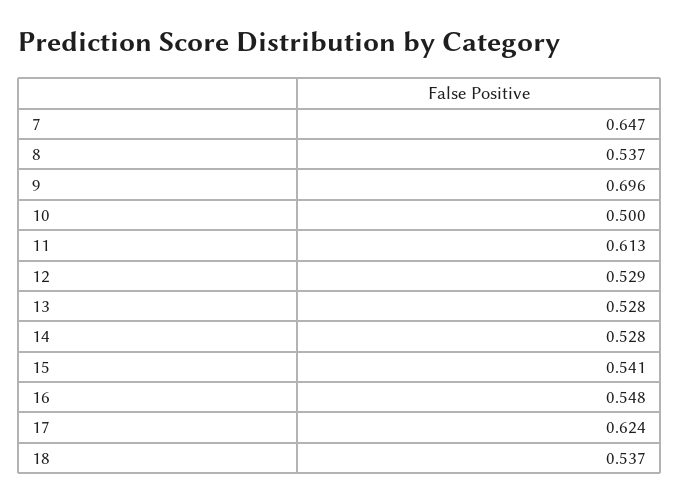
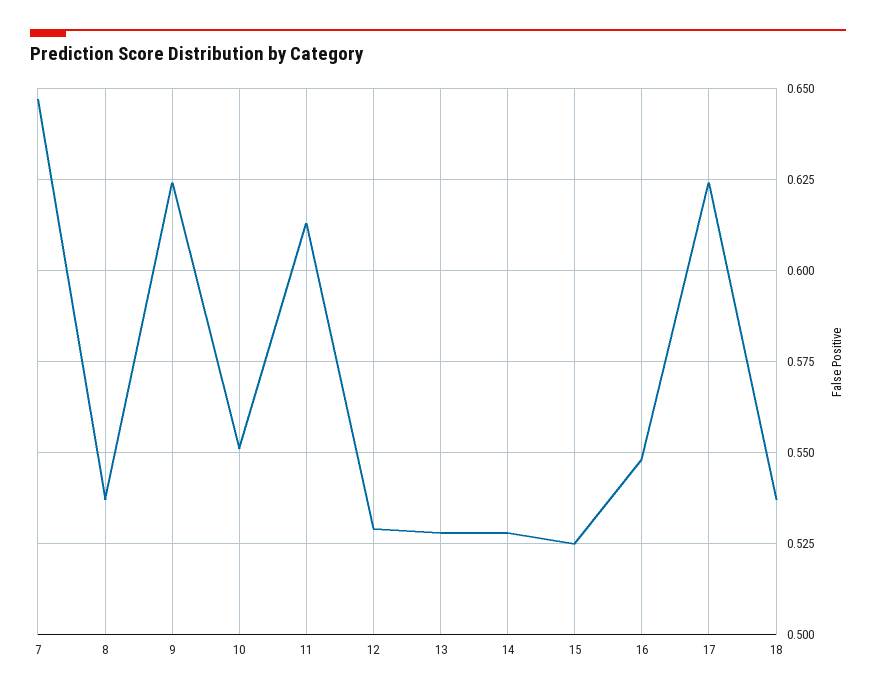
9: 0.696 -> 0.625
10: 0.5 -> 0.55
15: 0.541 -> 0.525

